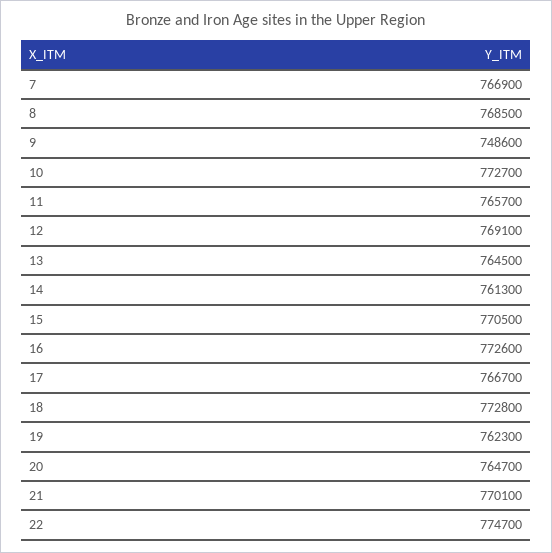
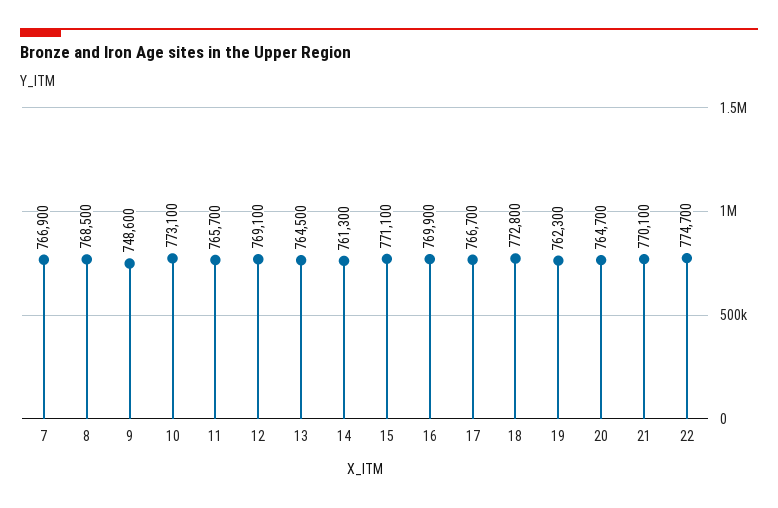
10: 772700 -> 773100
15: 770500 -> 771100
16: 772600 -> 769900

